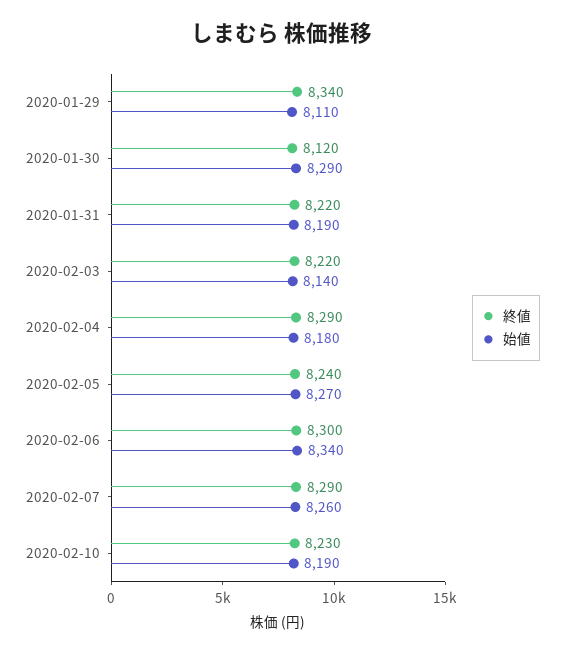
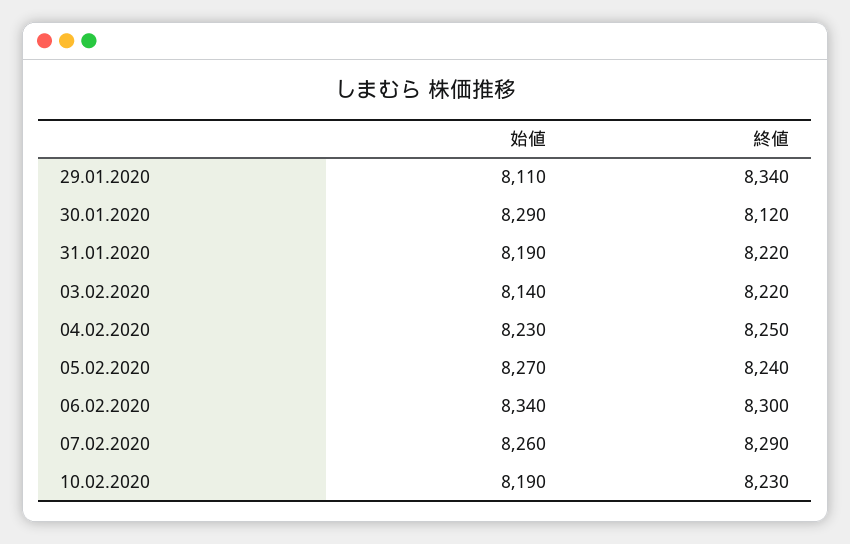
終値, 2020-02-04: 8290 -> 8250
始値, 2020-02-04: 8180 -> 8230

